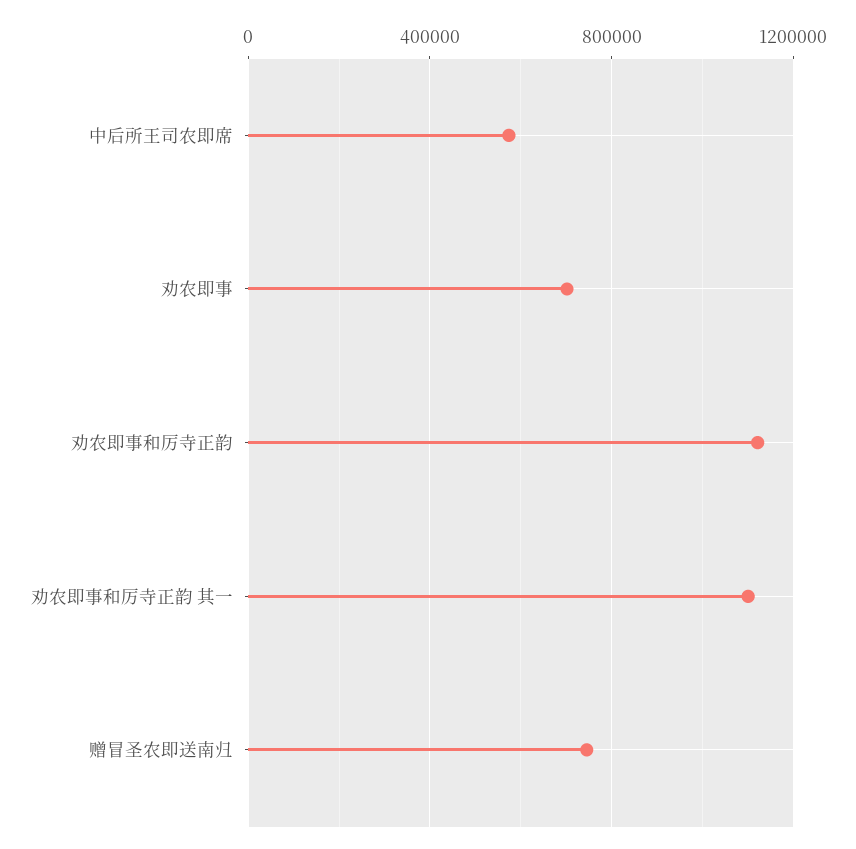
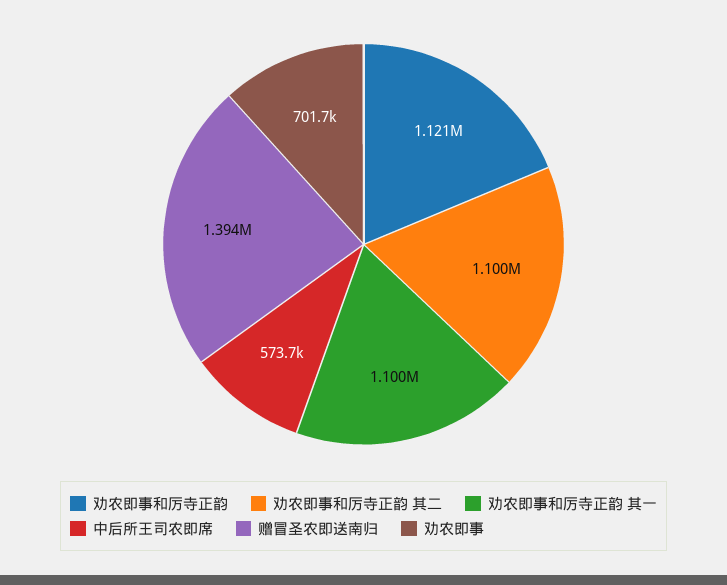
赠冒圣农即送南归: 750000 -> 1394000
劝农即事和厉寺正韵 其二: none -> 1100000

